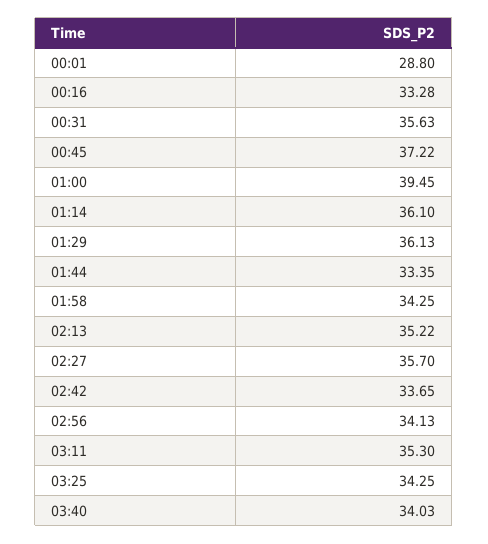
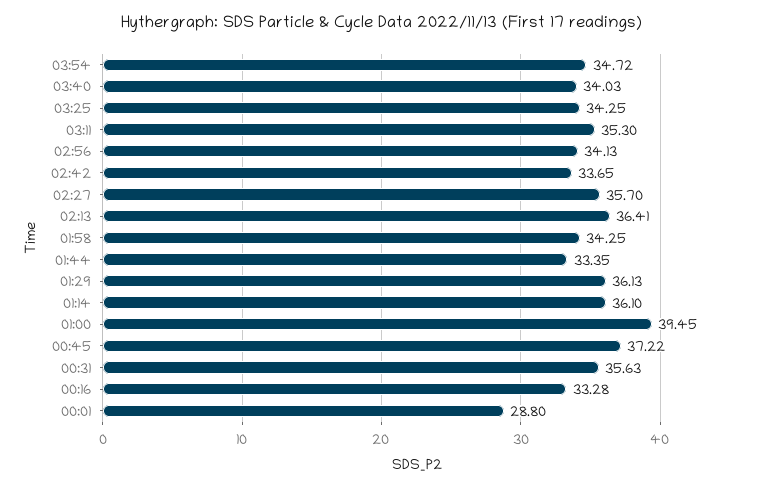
02:13: 35.22 -> 36.41
03:54: none -> 34.72

